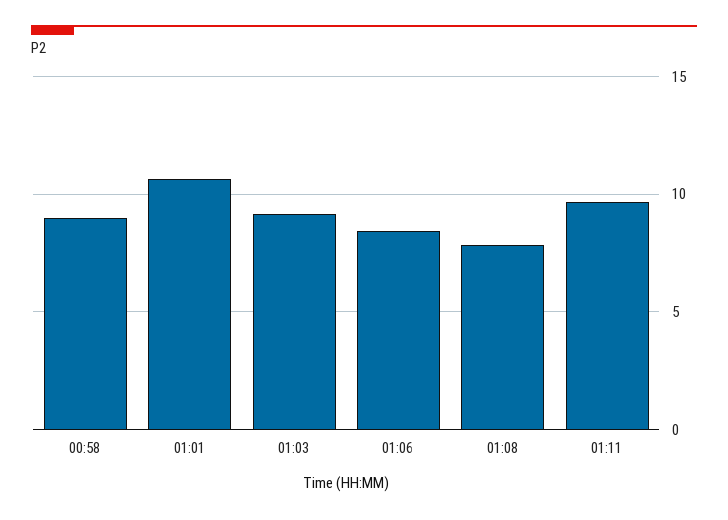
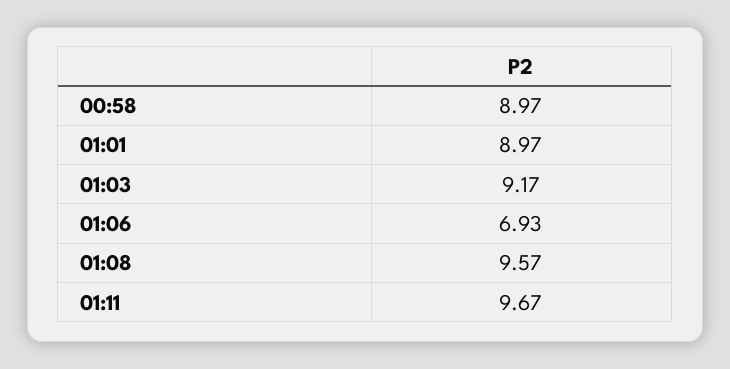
01:01: 10.5 -> 8.97
01:06: 8.5 -> 6.93
01:08: 8 -> 9.57

